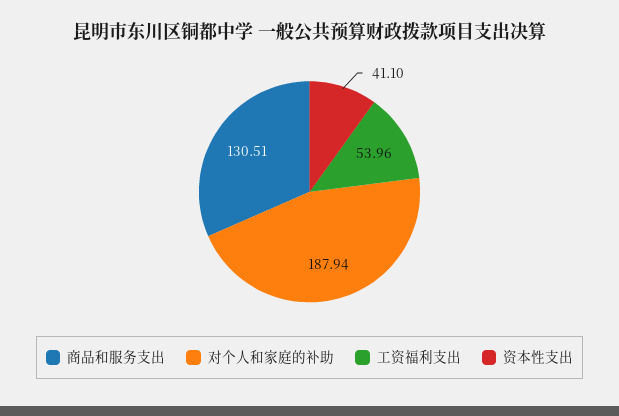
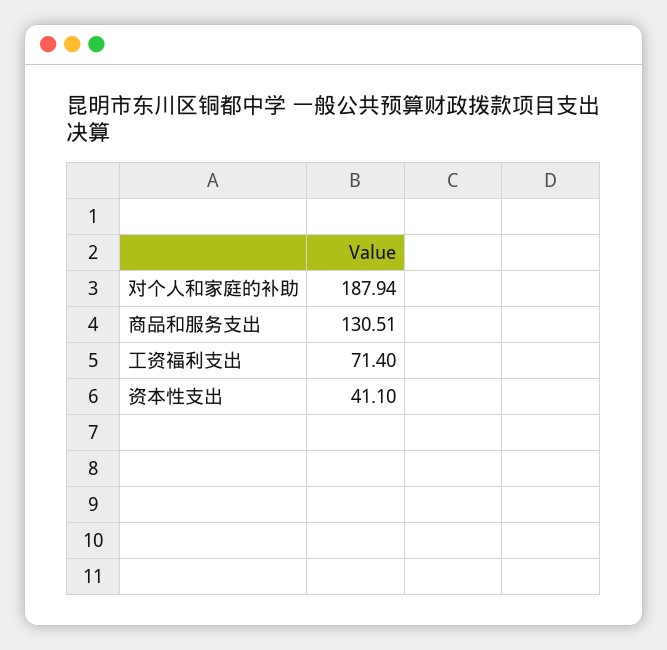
工资福利支出: 53.96 -> 71.4

